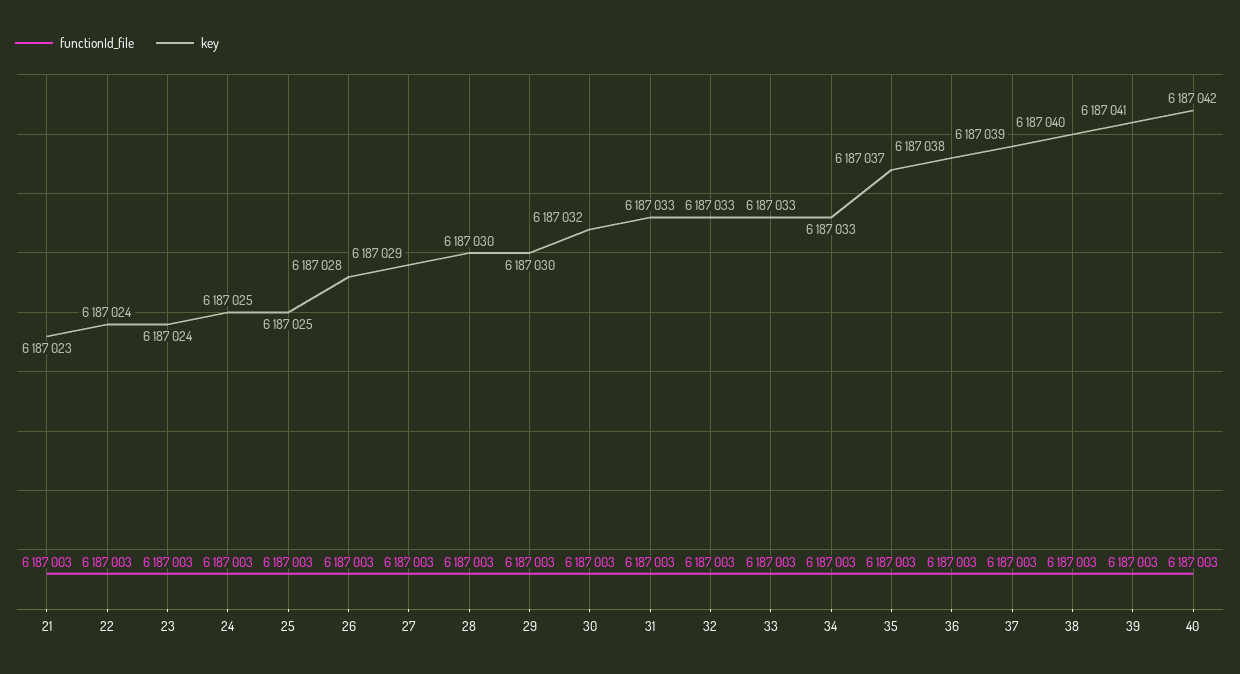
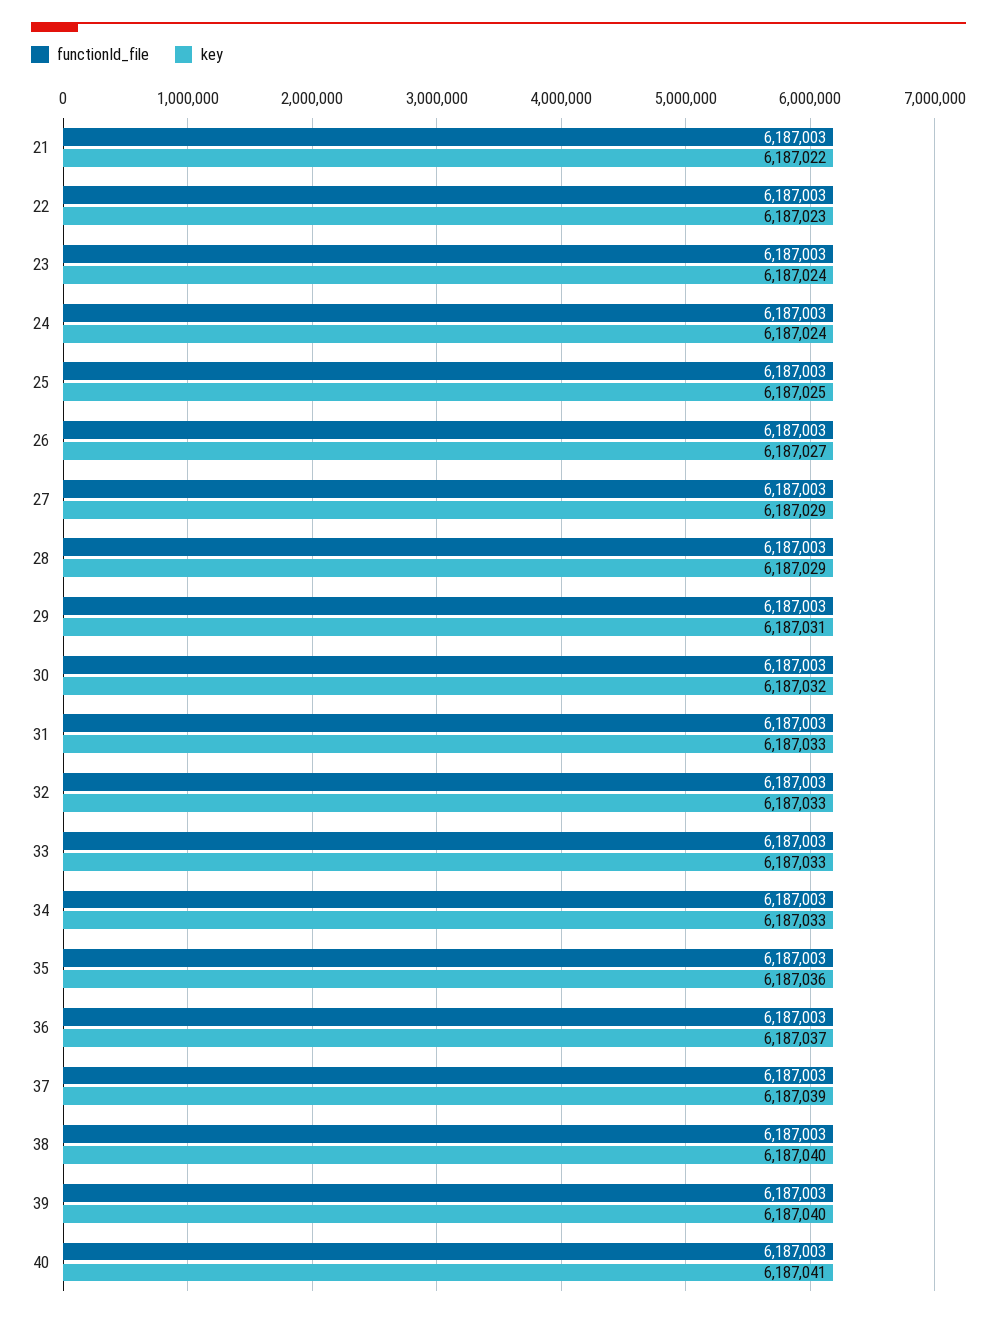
key, 21: 6187023 -> 6187022
key, 22: 6187024 -> 6187023
key, 24: 6187025 -> 6187024
key, 26: 6187028 -> 6187027
key, 28: 6187030 -> 6187029
key, 29: 6187030 -> 6187031
key, 35: 6187037 -> 6187036
key, 36: 6187038 -> 6187037
key, 39: 6187041 -> 6187040
key, 40: 6187042 -> 6187041

